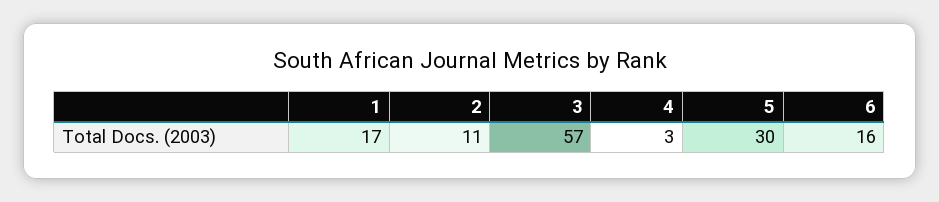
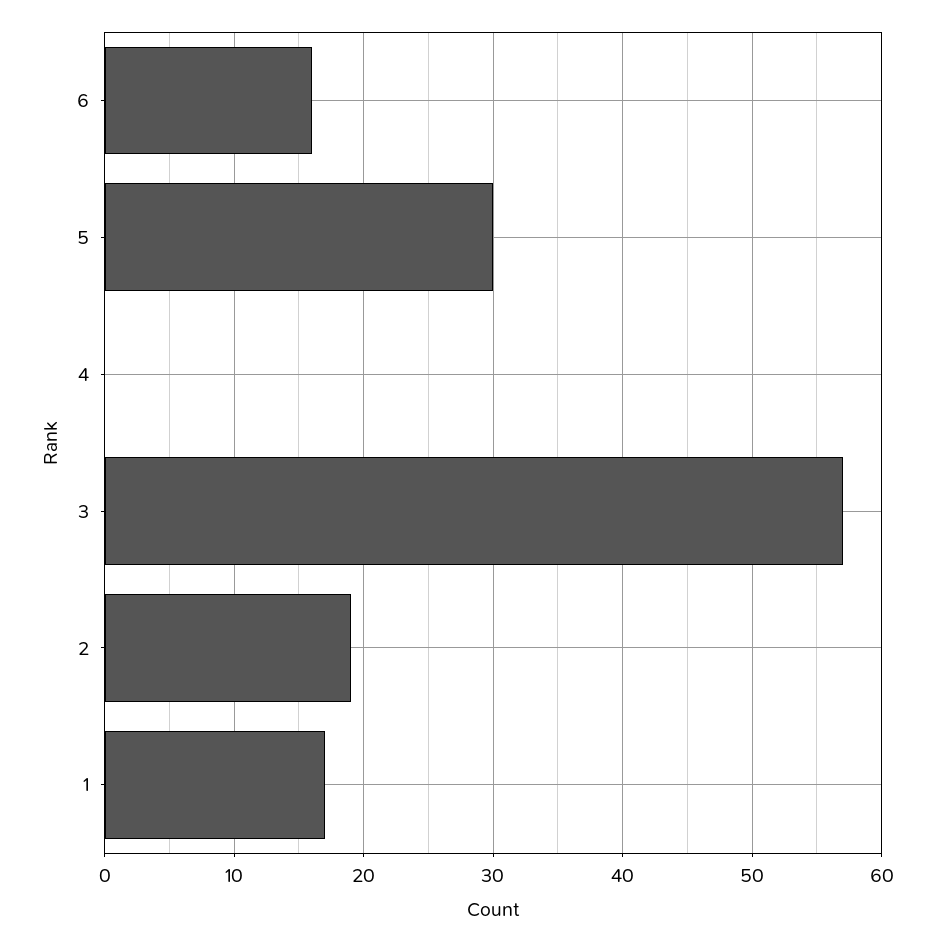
2: 11 -> 19
4: 3 -> 0

